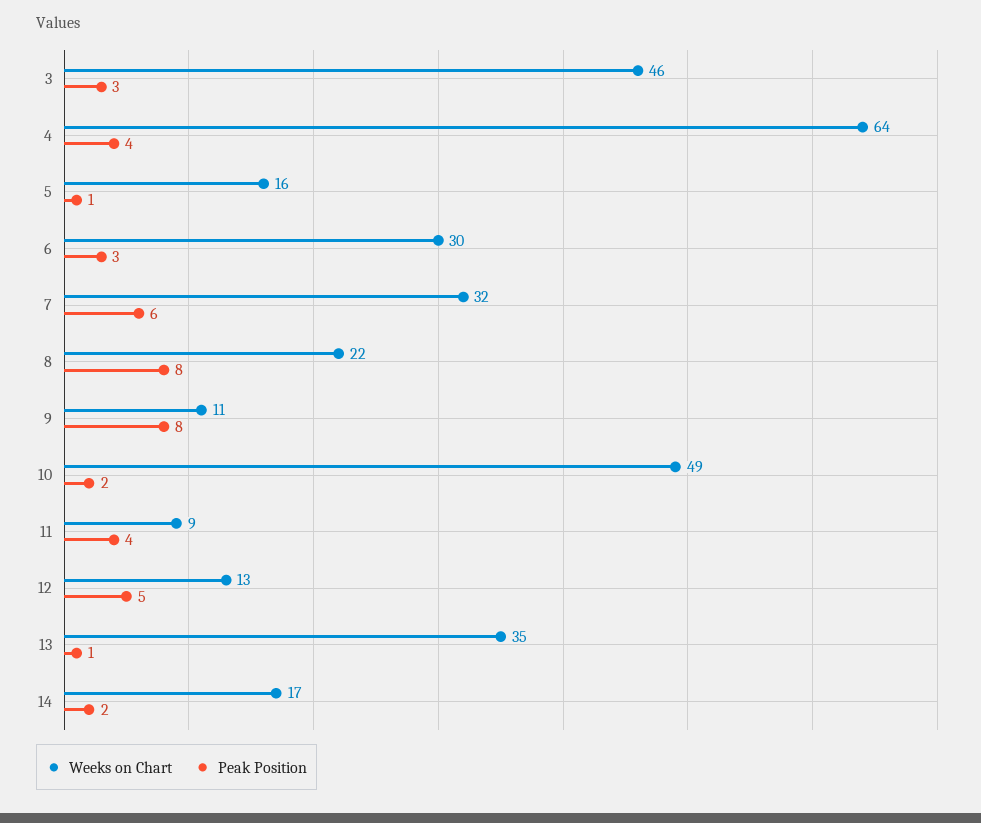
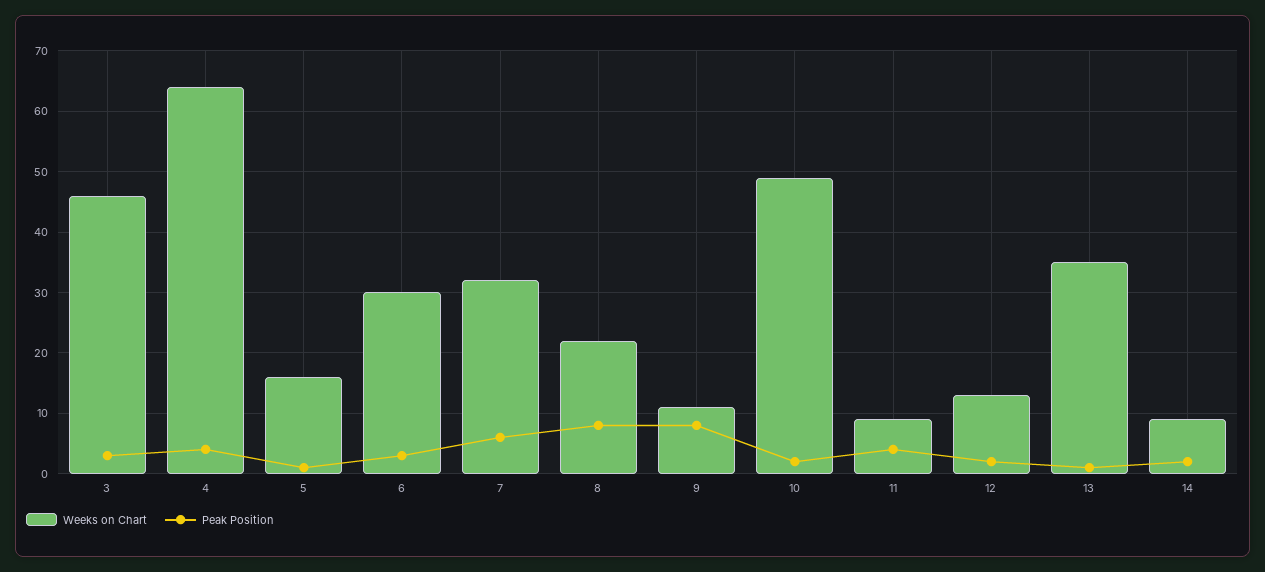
Peak Position, 12: 5 -> 2
Weeks on Chart, 14: 17 -> 9

